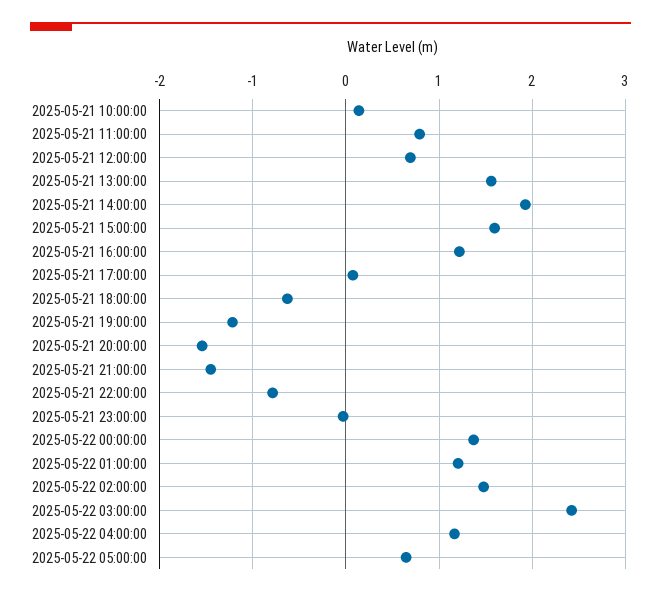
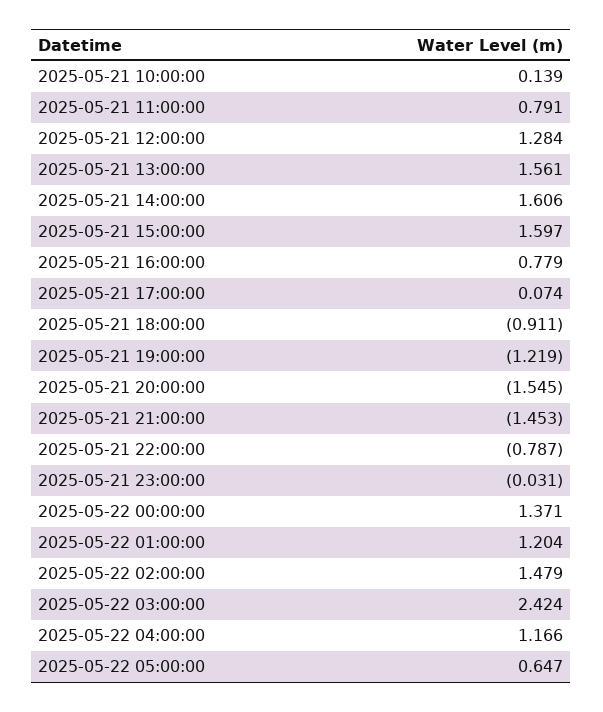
2025-05-21 12:00:00: 0.7 -> 1.284
2025-05-21 14:00:00: 1.9 -> 1.606
2025-05-21 16:00:00: 1.2 -> 0.779
2025-05-21 18:00:00: -0.6 -> -0.911

